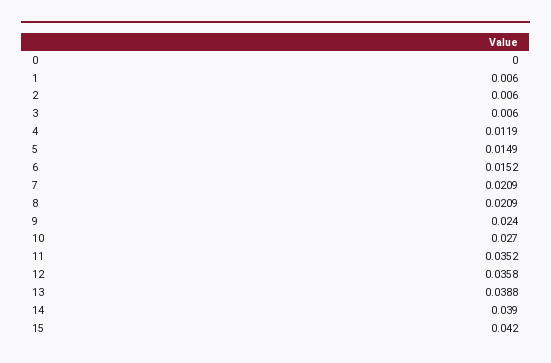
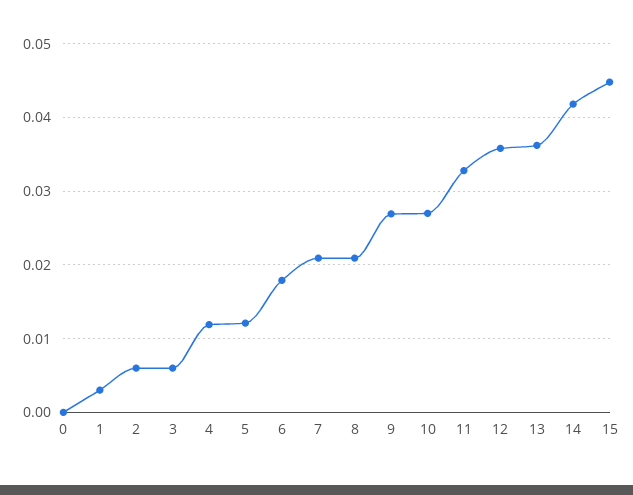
1: 0.006 -> 0.003
5: 0.0149 -> 0.012
6: 0.0152 -> 0.018
9: 0.024 -> 0.027
11: 0.0352 -> 0.033
13: 0.0388 -> 0.036
14: 0.039 -> 0.042
15: 0.042 -> 0.045

